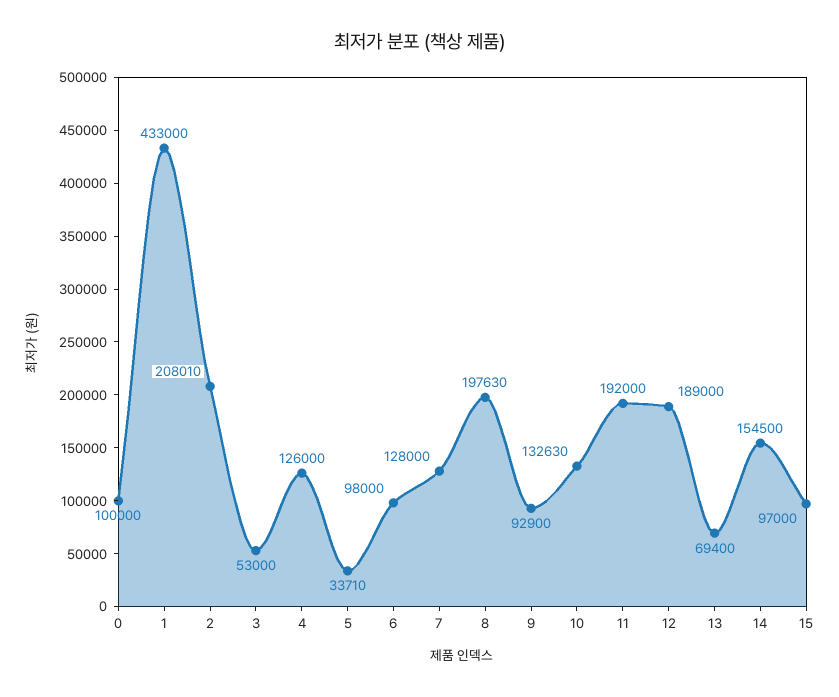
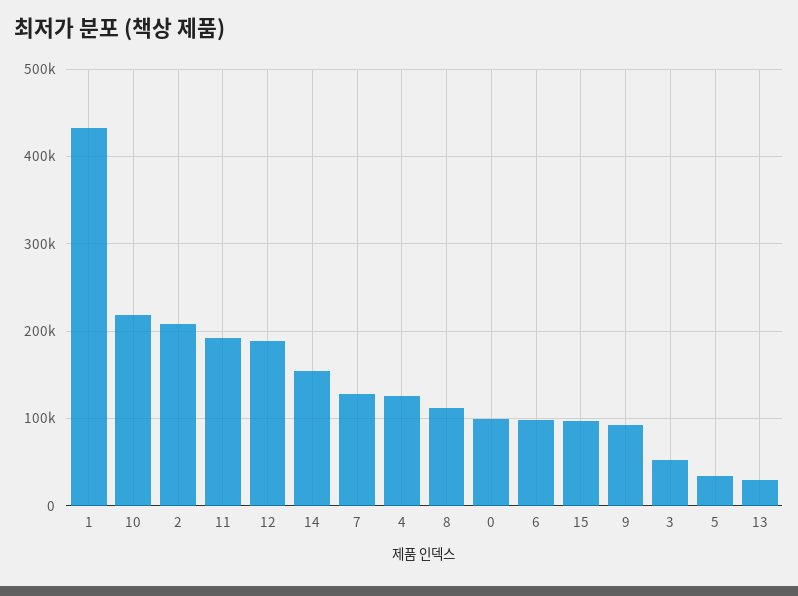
8: 197630 -> 110000
10: 132630 -> 220000
13: 69400 -> 30000

